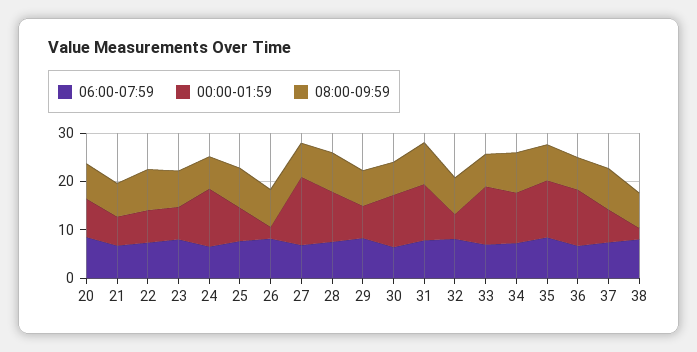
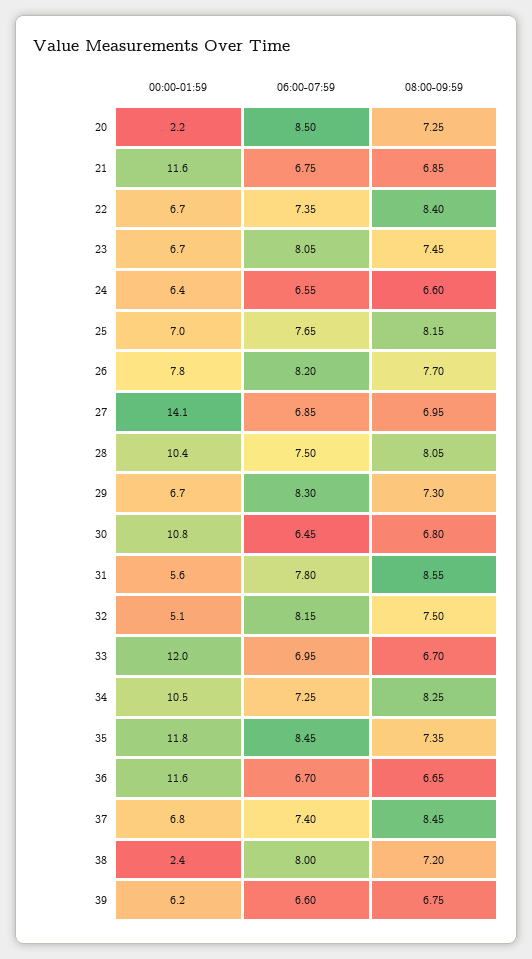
00:00-01:59, 20: 8 -> 2.2
00:00-01:59, 21: 6 -> 11.6
00:00-01:59, 24: 12 -> 6.4
00:00-01:59, 26: 2 -> 7.8
00:00-01:59, 31: 12 -> 5.6
00:00-01:59, 39: none -> 6.2
06:00-07:59, 39: none -> 6.6
08:00-09:59, 39: none -> 6.75

